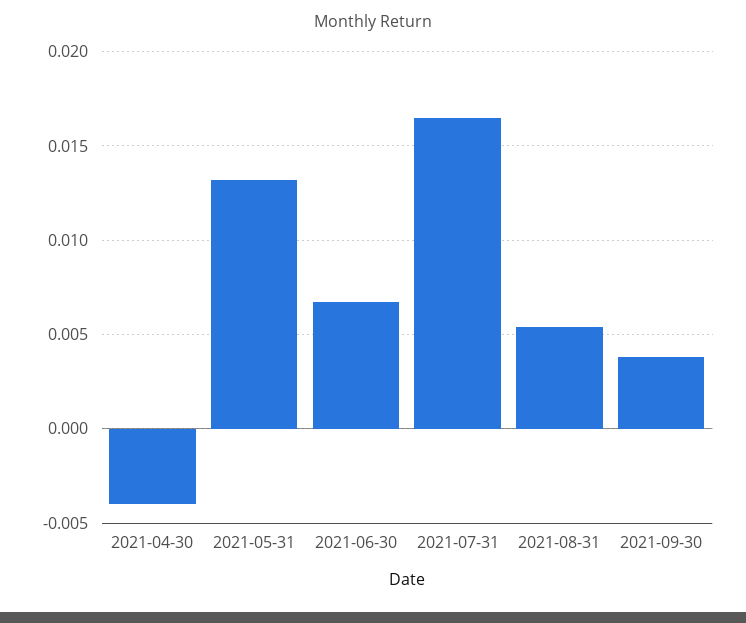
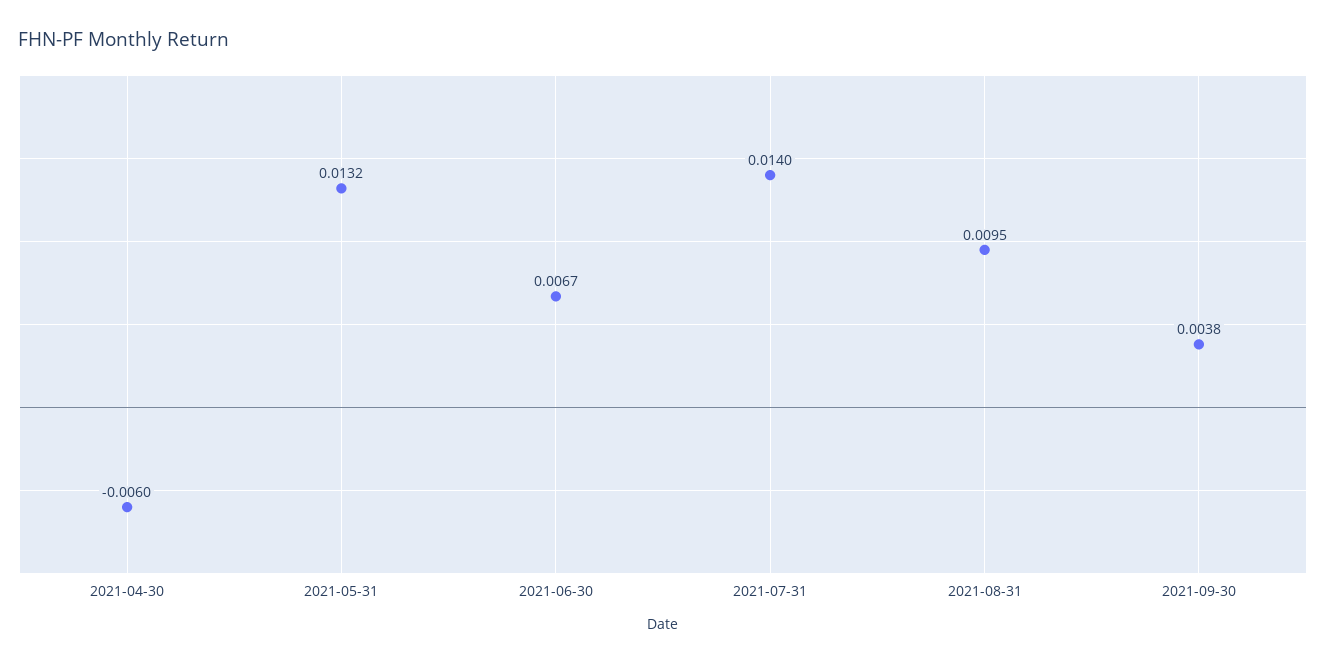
2021-04-30: -0.004 -> -0.006
2021-07-31: 0.0165 -> 0.014
2021-08-31: 0.0055 -> 0.0095

